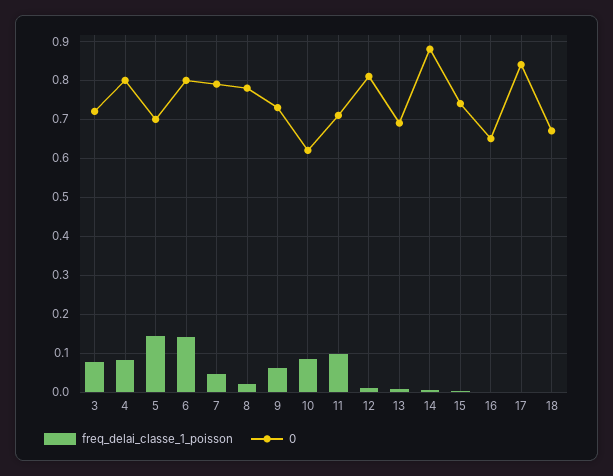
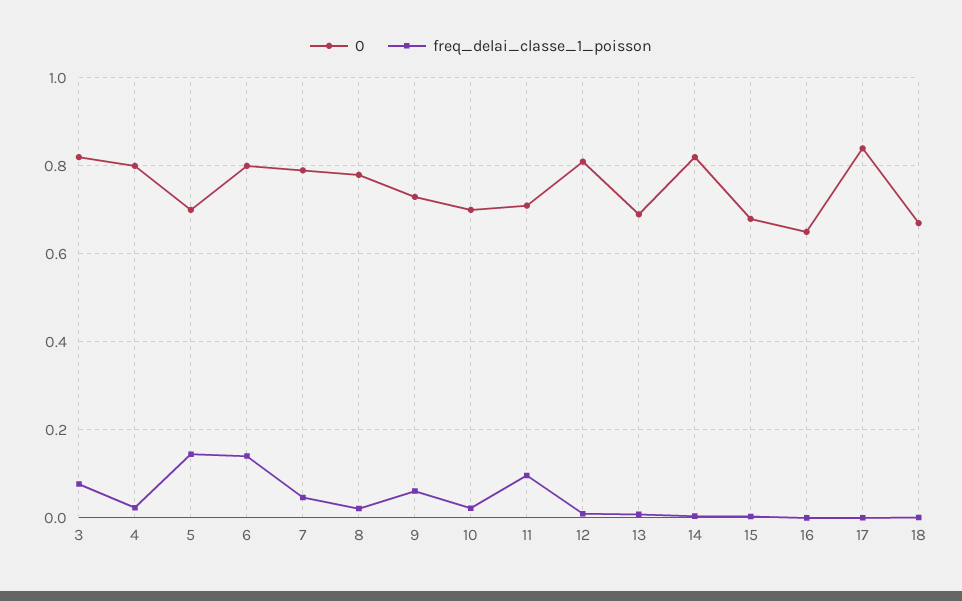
0, 3: 0.72 -> 0.82
freq_delai_classe_1_poisson, 4: 0.08 -> 0.02
freq_delai_classe_1_poisson, 10: 0.08 -> 0.02
0, 10: 0.62 -> 0.7
0, 14: 0.88 -> 0.82
0, 15: 0.74 -> 0.68

